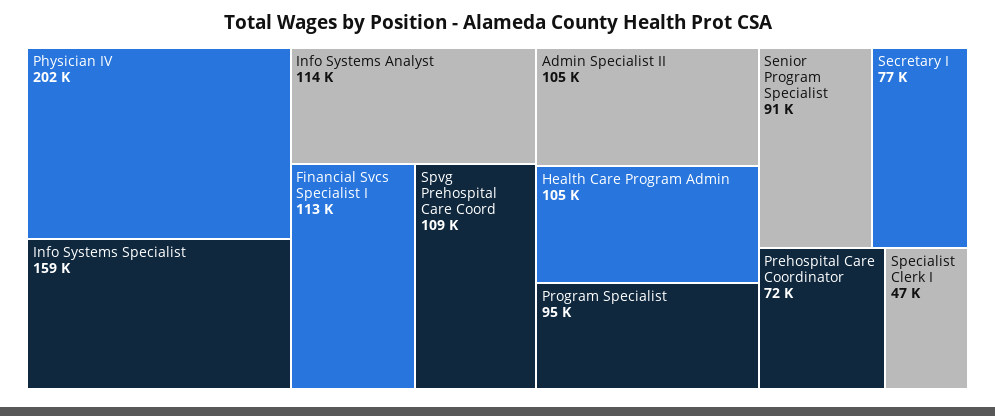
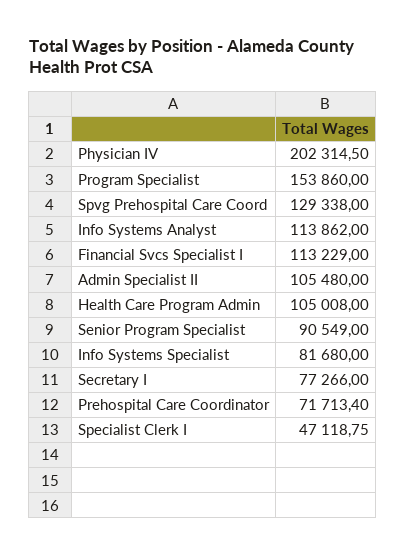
Info Systems Specialist: 159000 -> 81680
Spvg Prehospital Care Coord: 109000 -> 129338
Program Specialist: 95000 -> 153860

